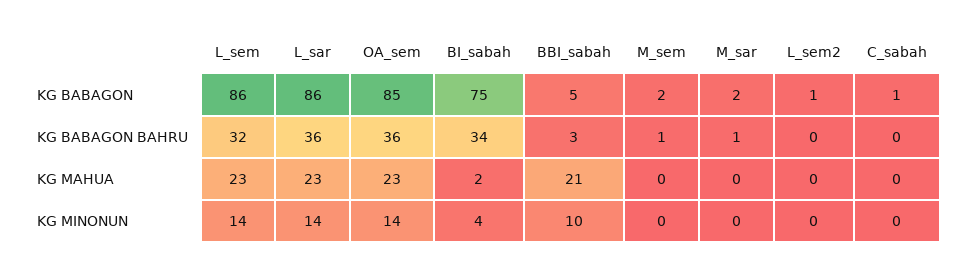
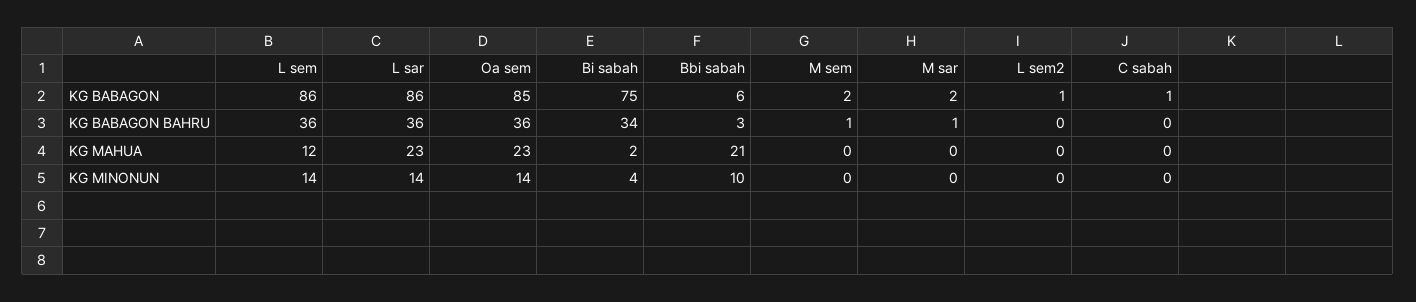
BBI_sabah, KG BABAGON: 5 -> 6
L_sem, KG BABAGON BAHRU: 32 -> 36
L_sem, KG MAHUA: 23 -> 12

